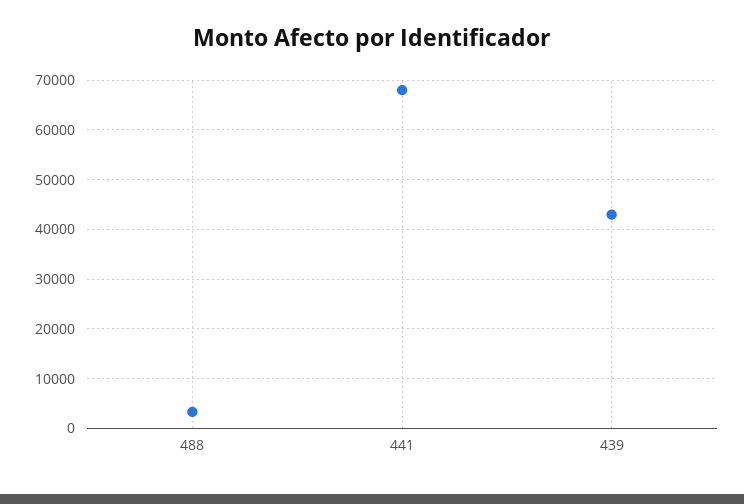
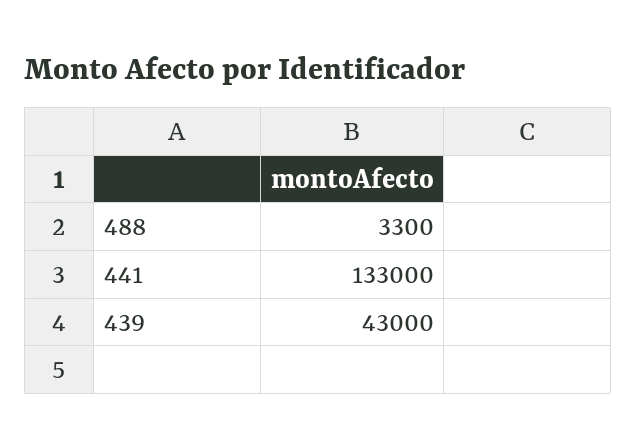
441: 68000 -> 133000

